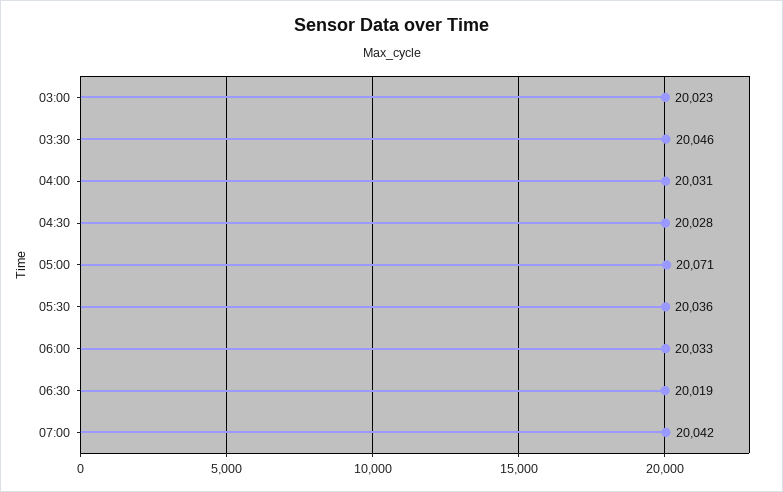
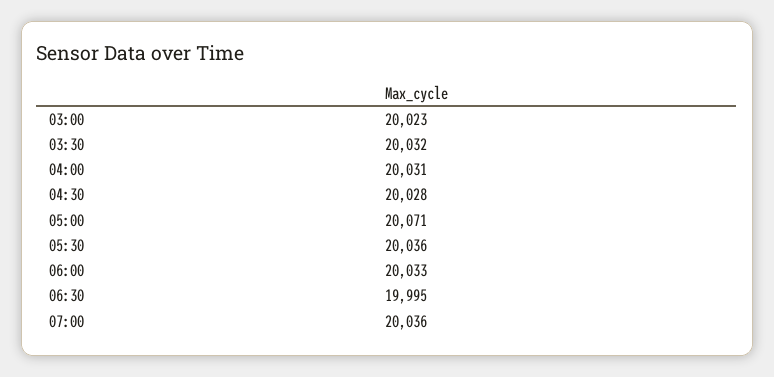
03:30: 20046 -> 20032
06:30: 20019 -> 19995
07:00: 20042 -> 20036

